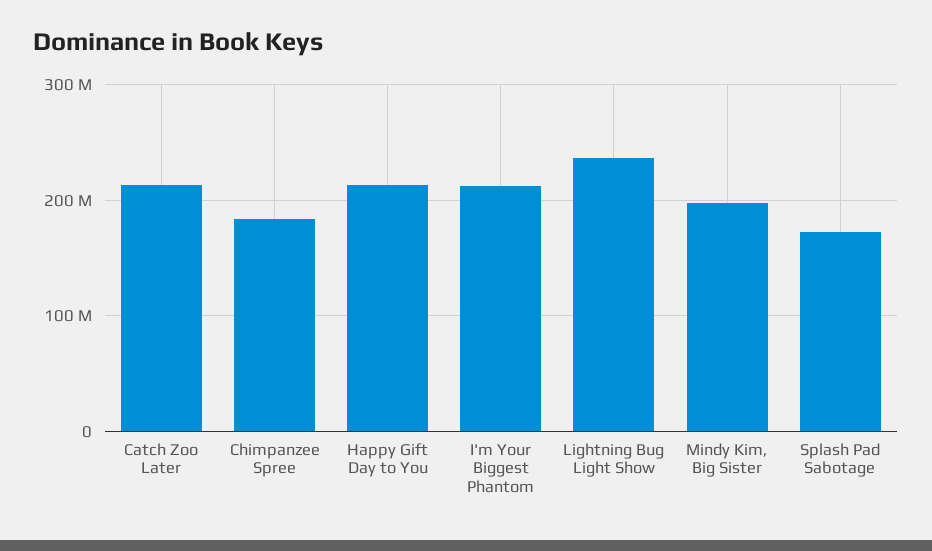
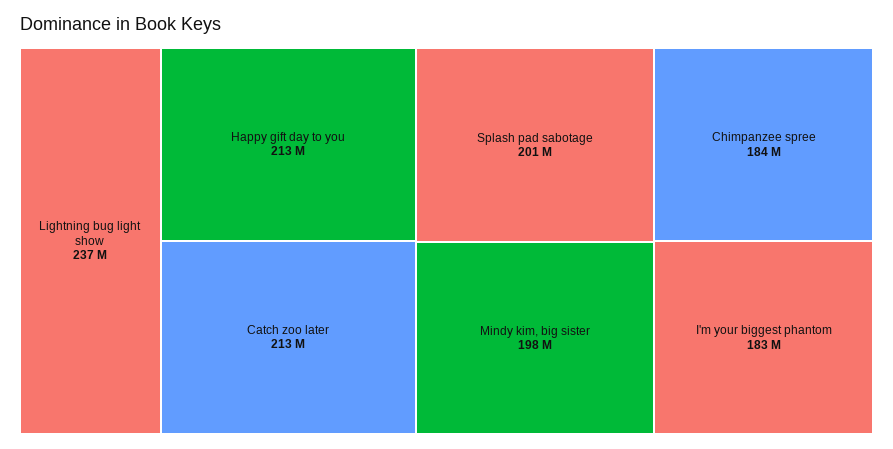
I'm Your Biggest Phantom: 210000000 -> 183000000
Splash Pad Sabotage: 170000000 -> 201000000

